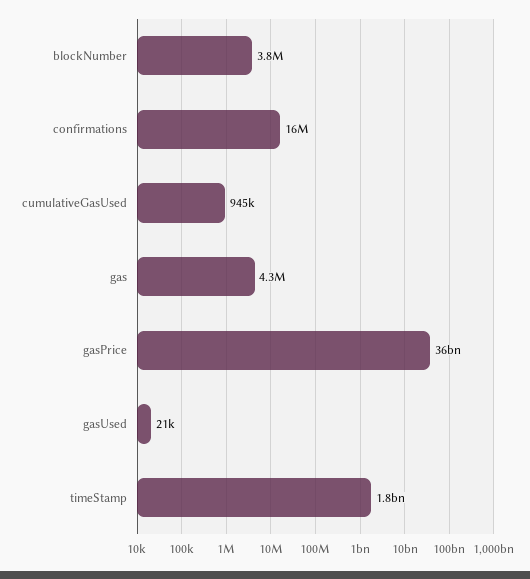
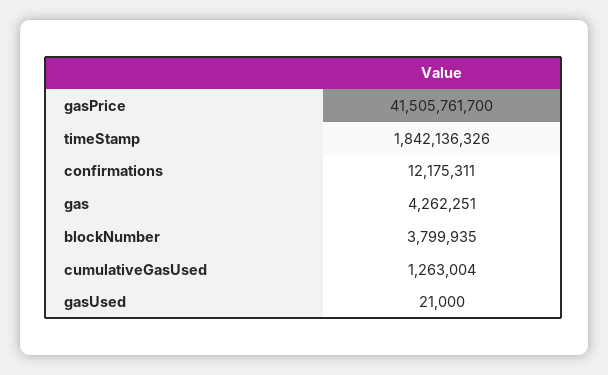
confirmations: 16000000 -> 12175311
cumulativeGasUsed: 945000 -> 1263004
gasPrice: 36000000000 -> 41505761700

